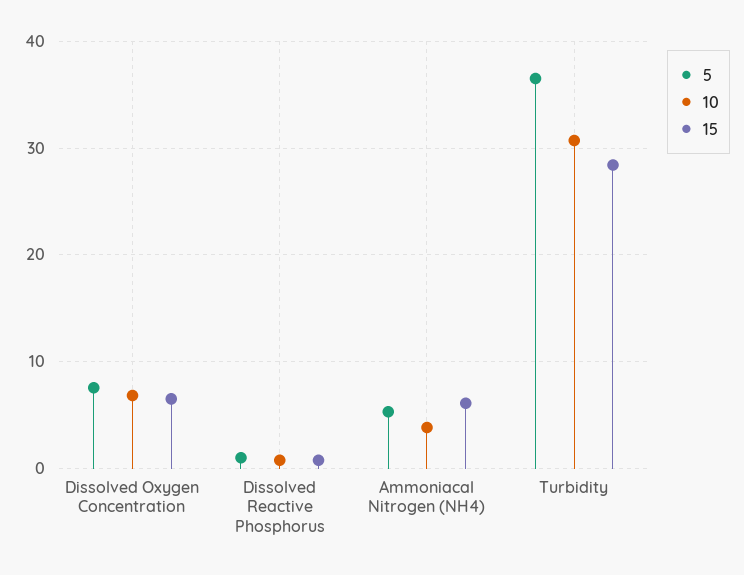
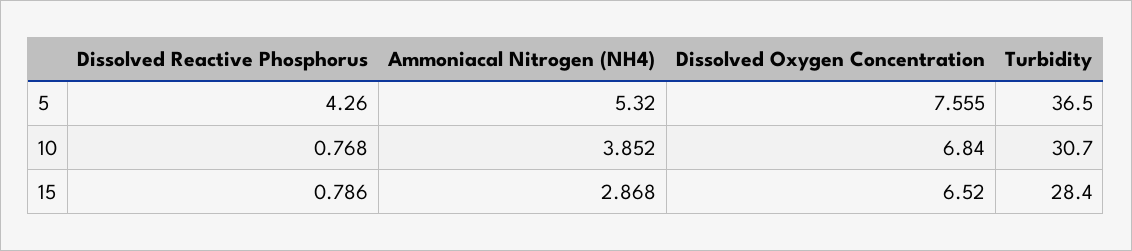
5, Dissolved Reactive Phosphorus: 1 -> 4.26
15, Ammoniacal Nitrogen (NH4): 6 -> 2.868

